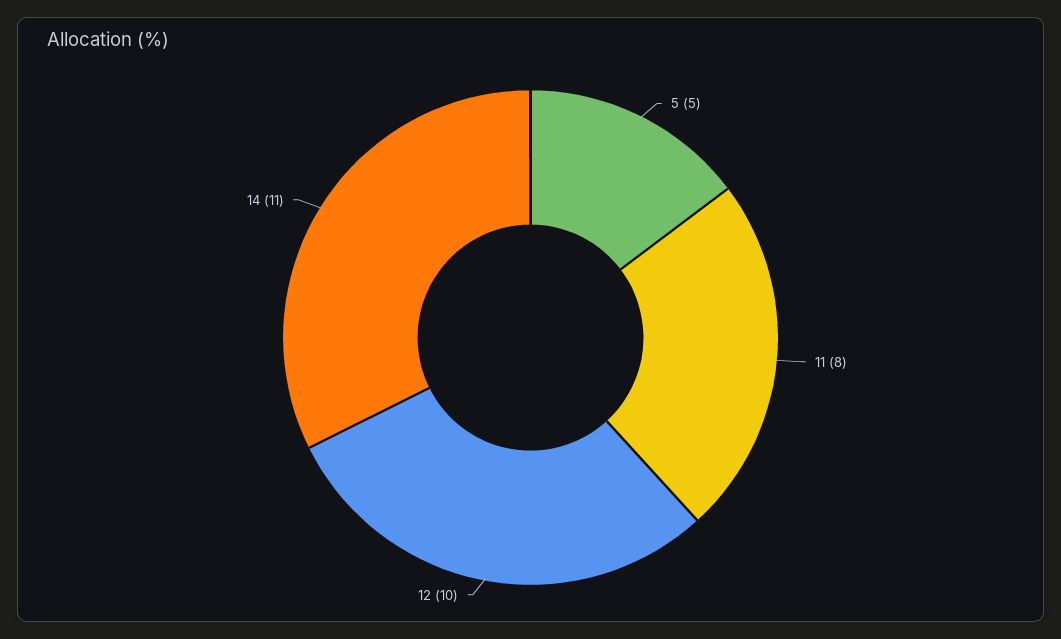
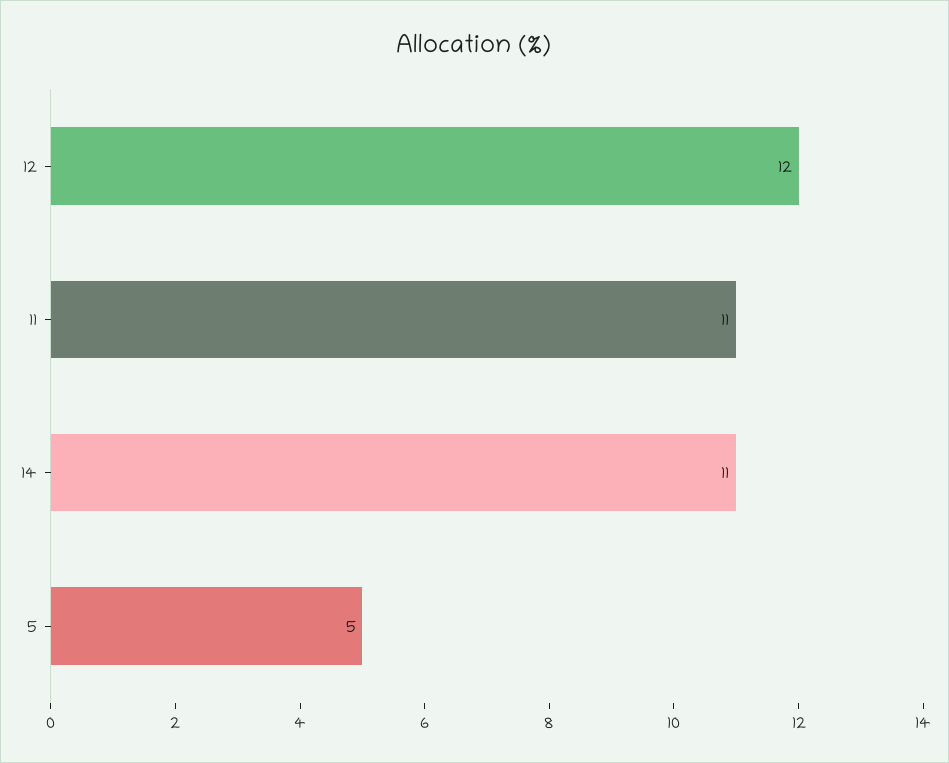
11: 8 -> 11
12: 10 -> 12

